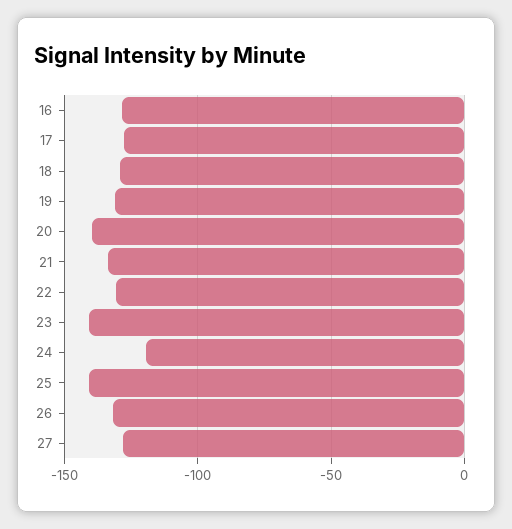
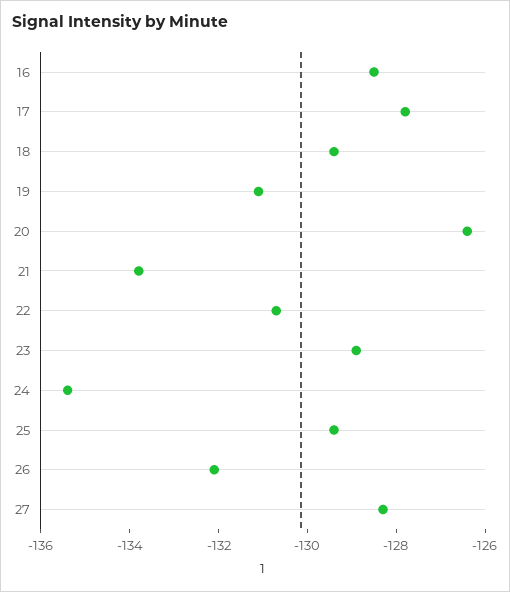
20: -140 -> -126.5
23: -140 -> -129
24: -120 -> -135.5
25: -140 -> -129.5

